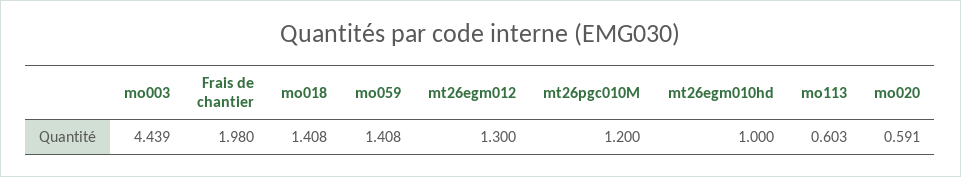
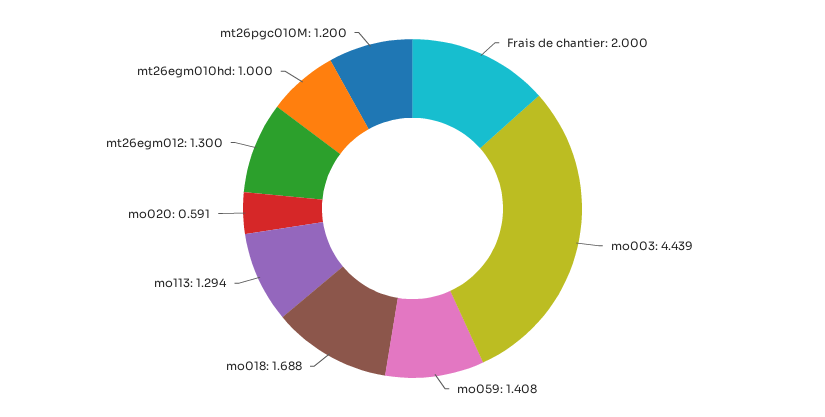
Frais de chantier: 1.98 -> 2
mo018: 1.408 -> 1.688
mo113: 0.603 -> 1.294

